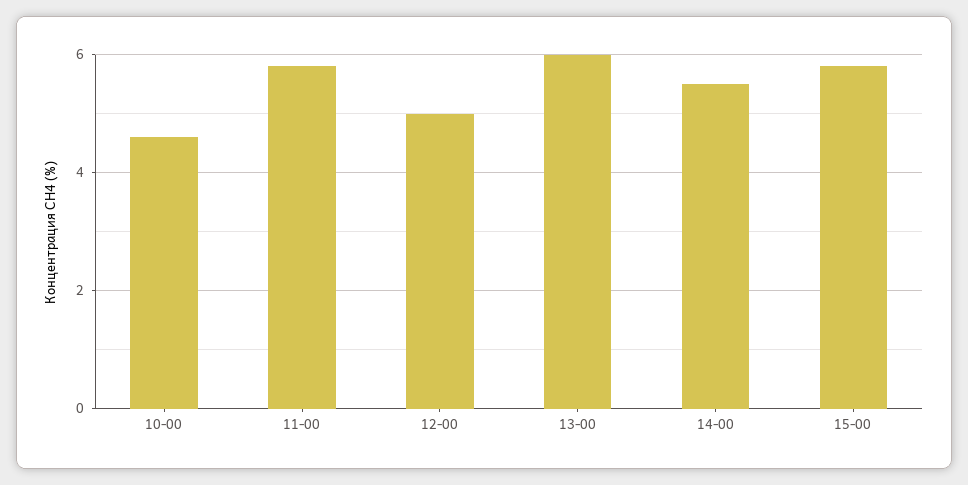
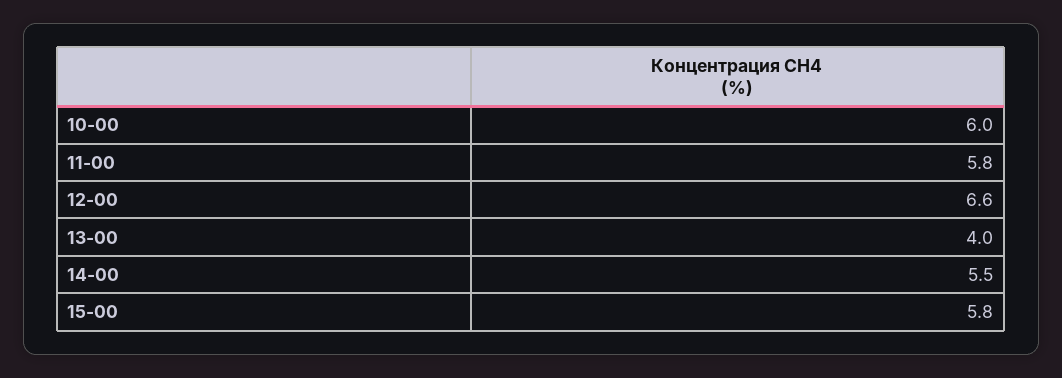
10-00: 4.5 -> 6
12-00: 5 -> 6.6
13-00: 6 -> 4

